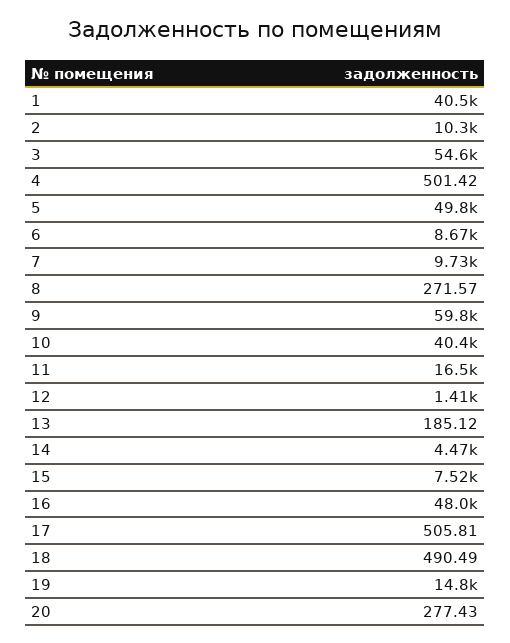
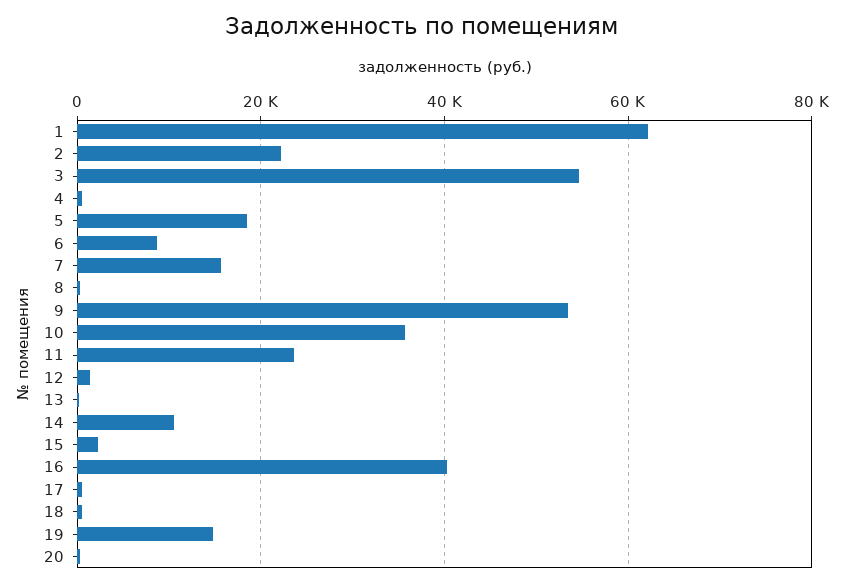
1: 40500 -> 62000
2: 10300 -> 22000
5: 49800 -> 18000
7: 9730 -> 16000
9: 59800 -> 54000
10: 40400 -> 36000
11: 16500 -> 24000
14: 4470 -> 10000
15: 7520 -> 2000
16: 48000 -> 40000

